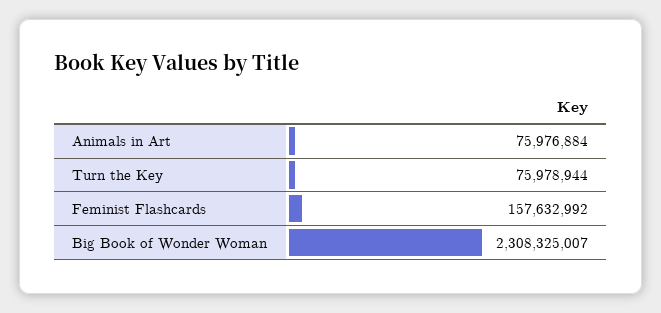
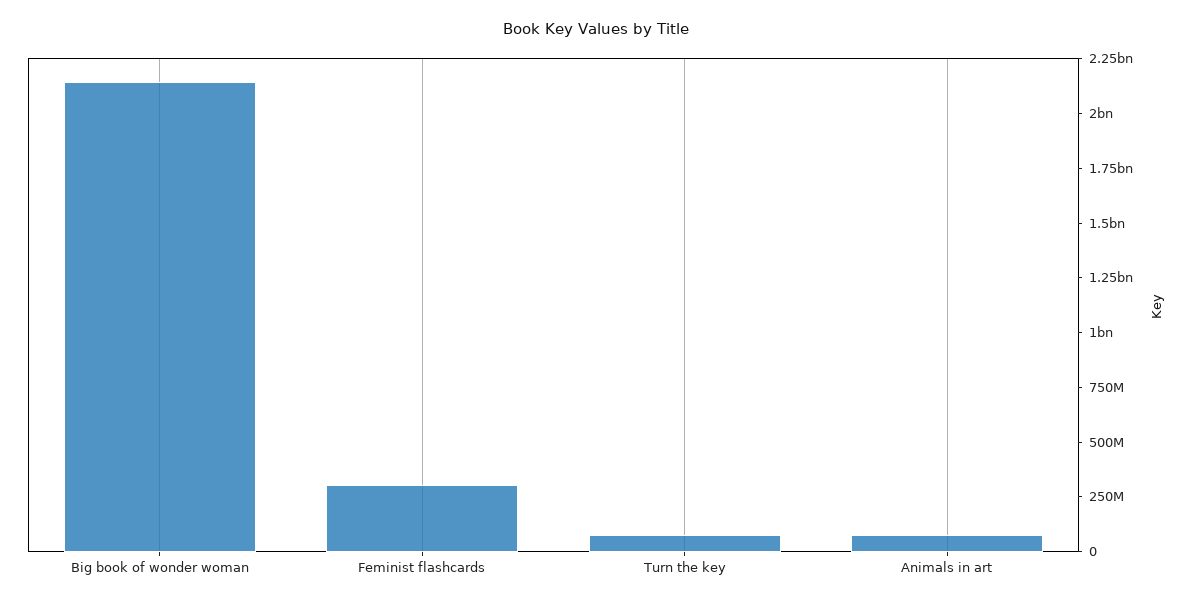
Feminist Flashcards: 157632992 -> 300000000
Big Book of Wonder Woman: 2308325007 -> 2150000000

